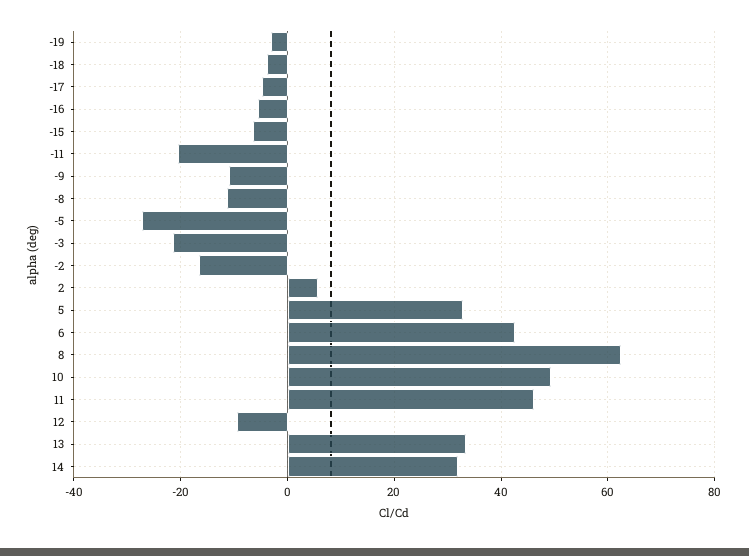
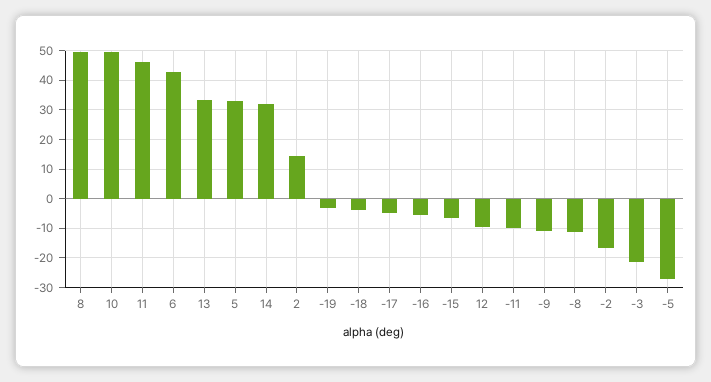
-11: -20 -> -10
2: 6 -> 15
8: 62 -> 50

